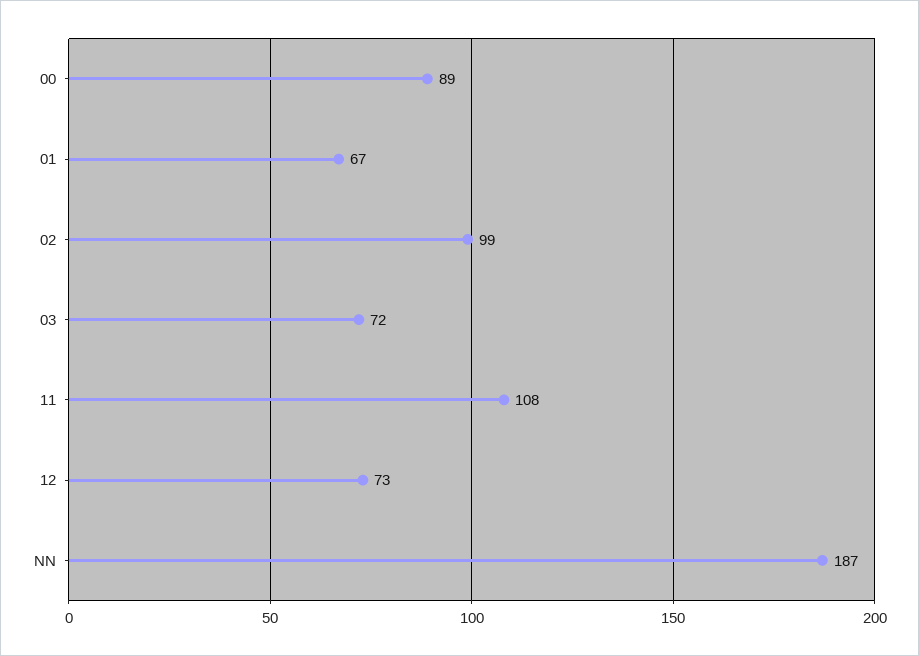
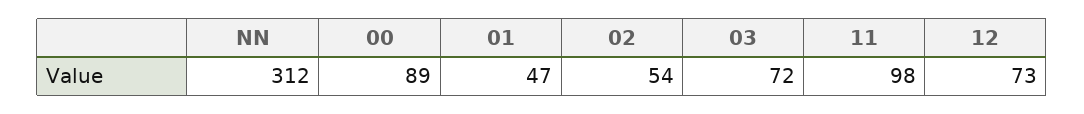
01: 67 -> 47
02: 99 -> 54
11: 108 -> 98
NN: 187 -> 312

